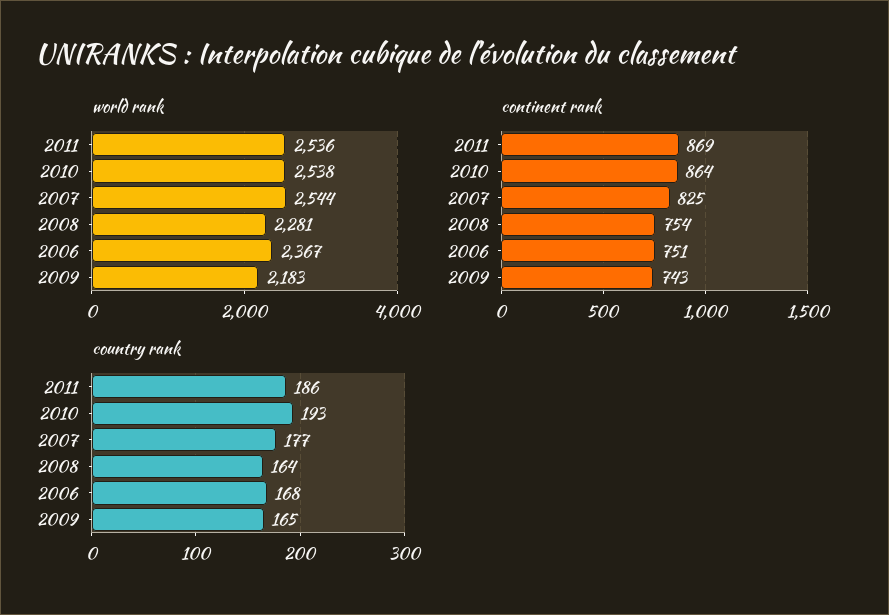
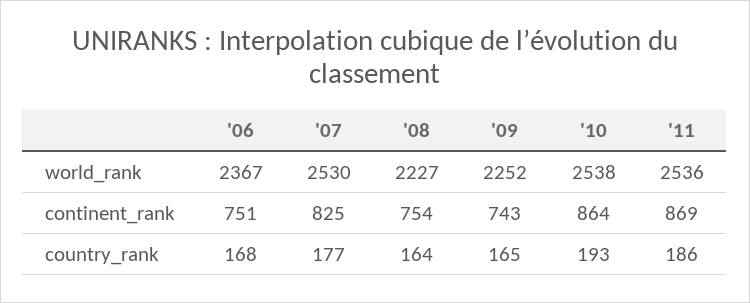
world rank, 2007: 2544 -> 2530
world rank, 2008: 2281 -> 2227
world rank, 2009: 2183 -> 2252

